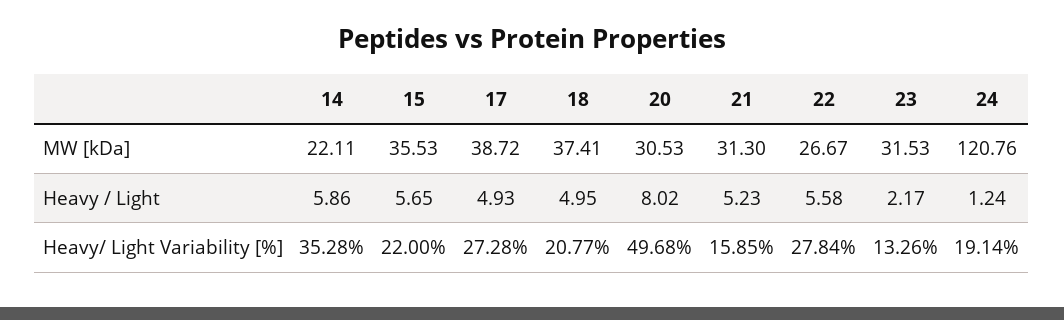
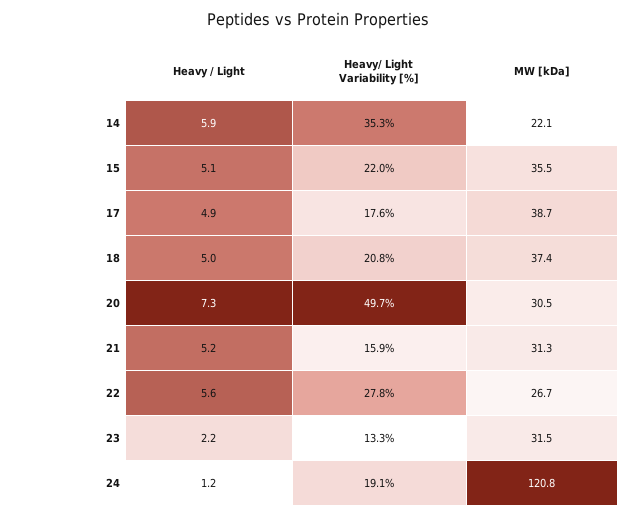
15, Heavy / Light: 5.65 -> 5.1
20, Heavy / Light: 8.02 -> 7.3
17, Heavy/ Light Variability [%]: 27.28 -> 17.6

